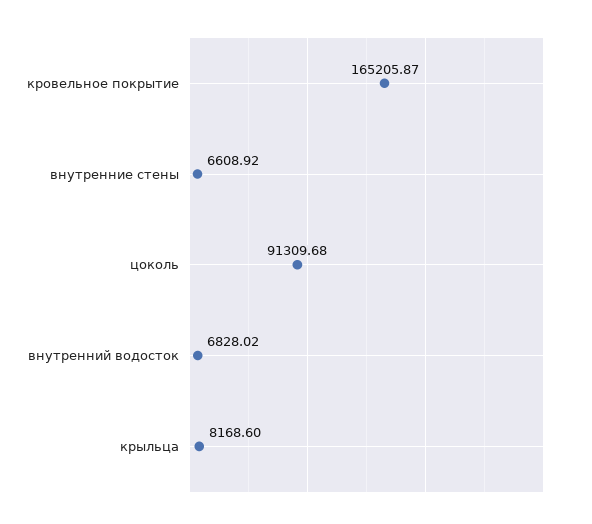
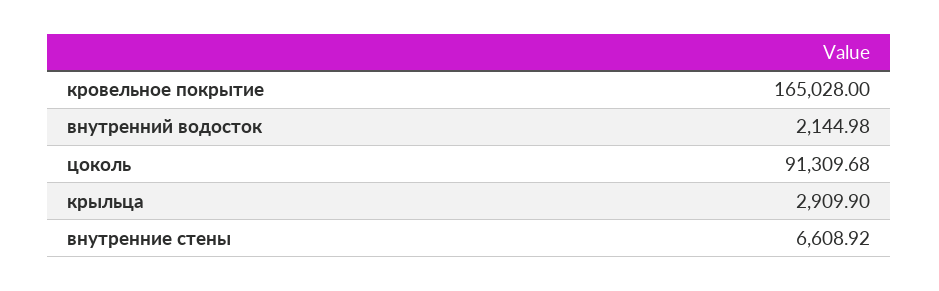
кровельное покрытие: 165205.87 -> 165028
внутренний водосток: 6828.02 -> 2144.98
крыльца: 8168.6 -> 2909.9

